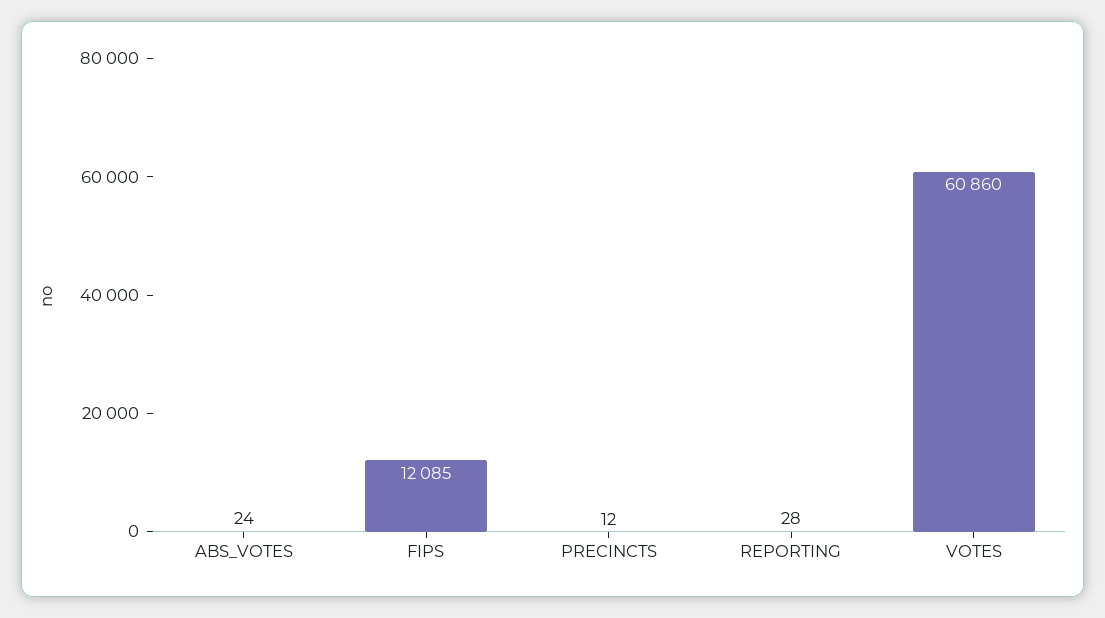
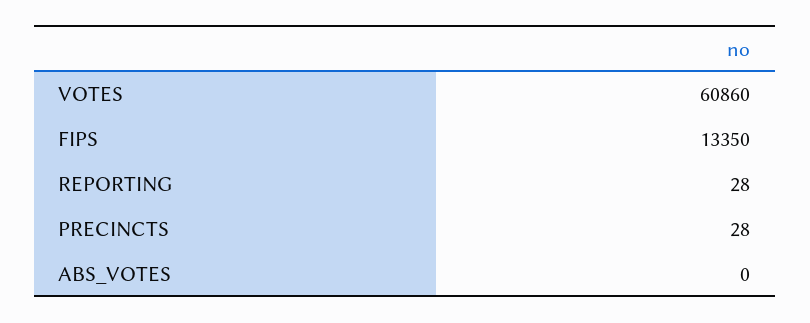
ABS_VOTES: 24 -> 0
FIPS: 12085 -> 13350
PRECINCTS: 12 -> 28

